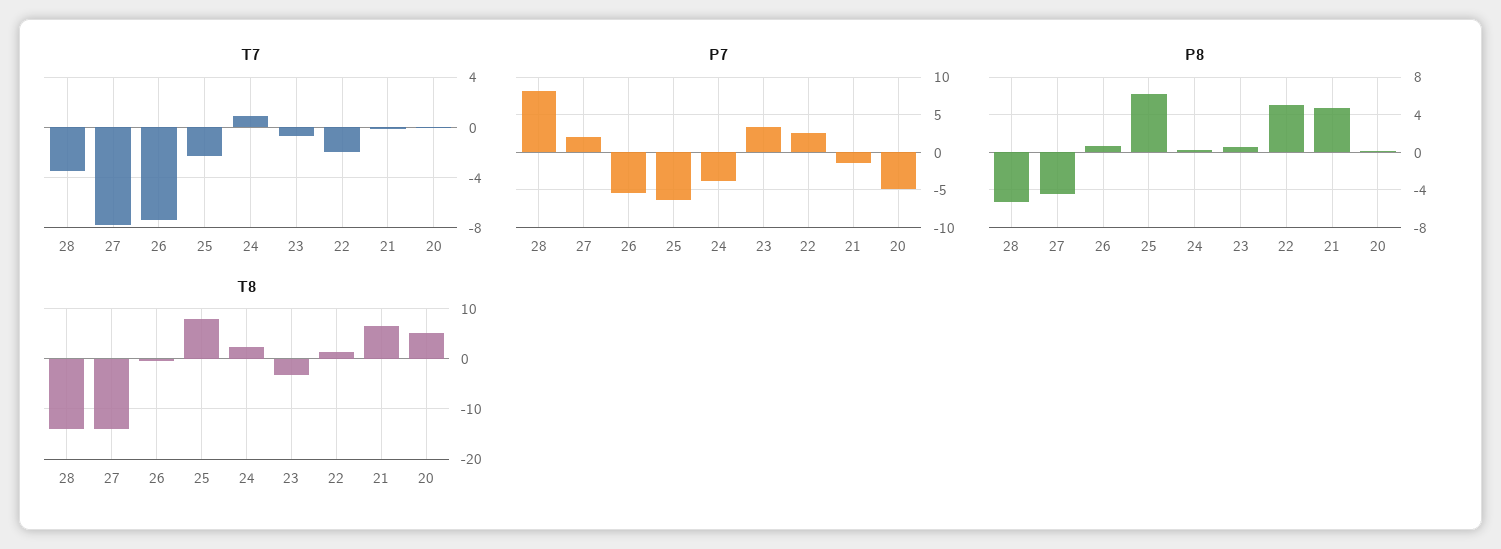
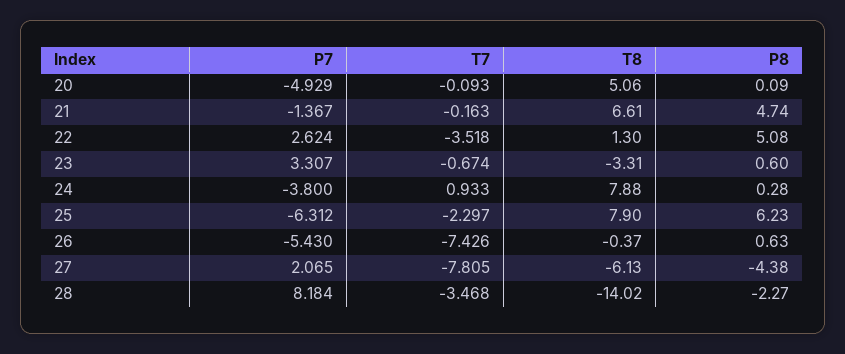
T7, 22: -2 -> -3.518
P8, 28: -5 -> -2.27
T8, 27: -14 -> -6.13
T8, 24: 2 -> 7.88

